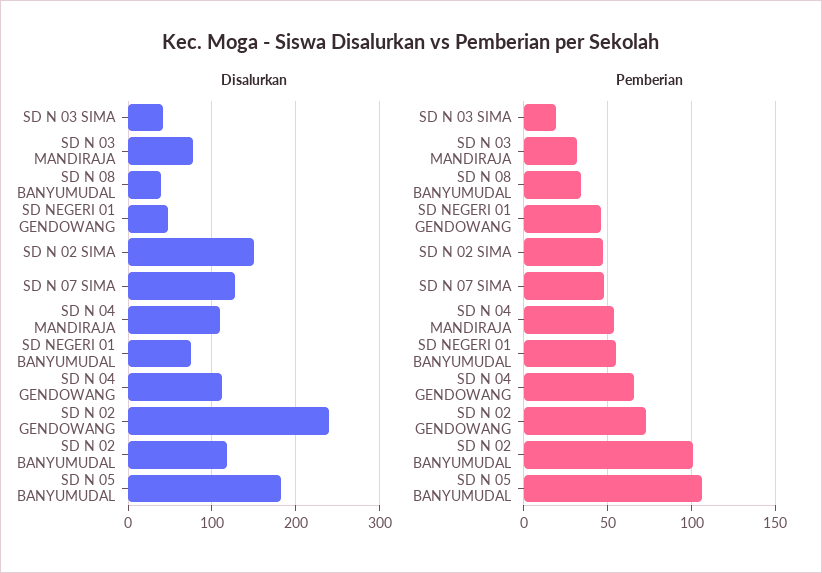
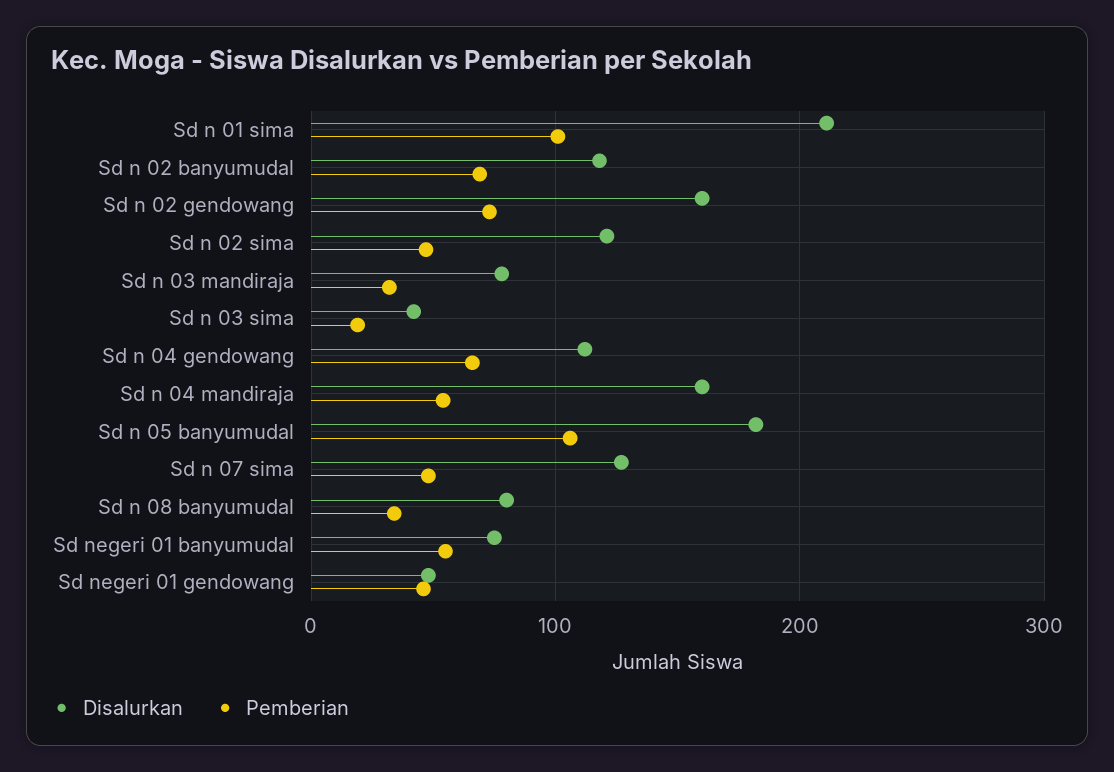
Disalurkan, SD N 08 BANYUMUDAL: 40 -> 80
Disalurkan, SD N 02 SIMA: 150 -> 120
Disalurkan, SD N 04 MANDIRAJA: 110 -> 160
Disalurkan, SD N 02 GENDOWANG: 240 -> 160
Pemberian, SD N 02 BANYUMUDAL: 100 -> 70
Disalurkan, Sd n 01 sima: none -> 210
Pemberian, Sd n 01 sima: none -> 100

